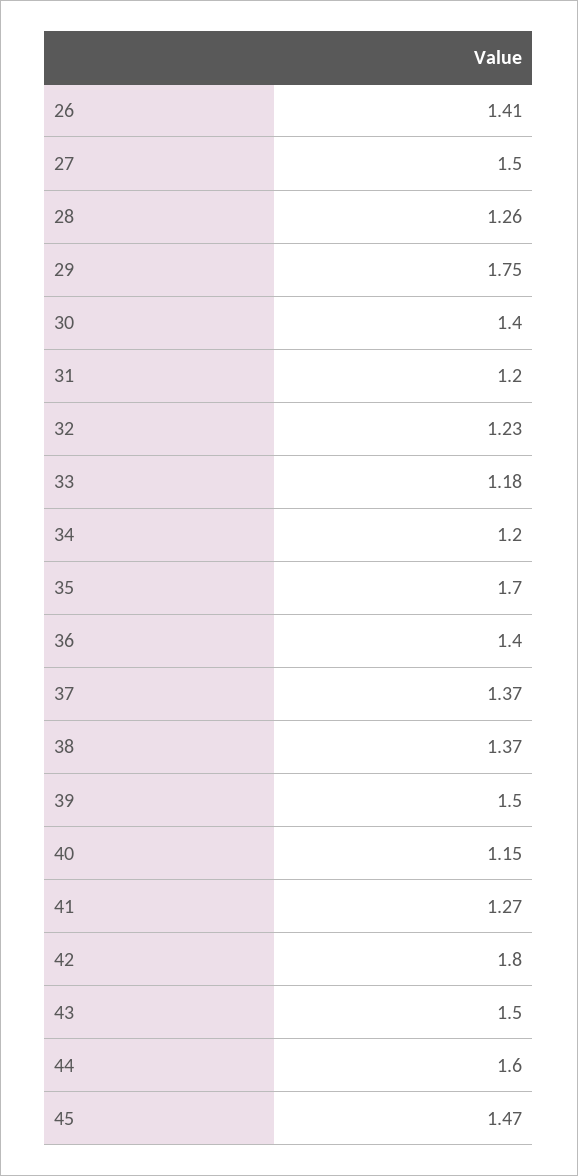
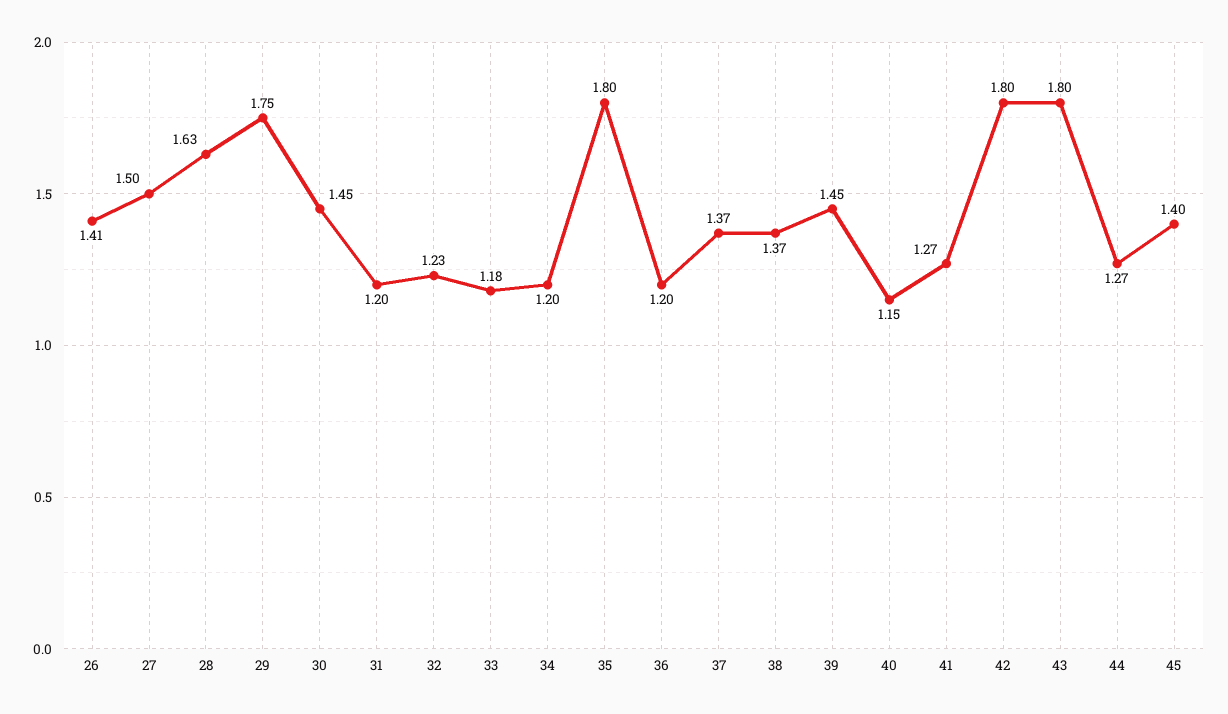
28: 1.26 -> 1.63
30: 1.4 -> 1.45
35: 1.7 -> 1.8
36: 1.4 -> 1.2
39: 1.5 -> 1.45
43: 1.5 -> 1.8
44: 1.6 -> 1.27
45: 1.47 -> 1.4

